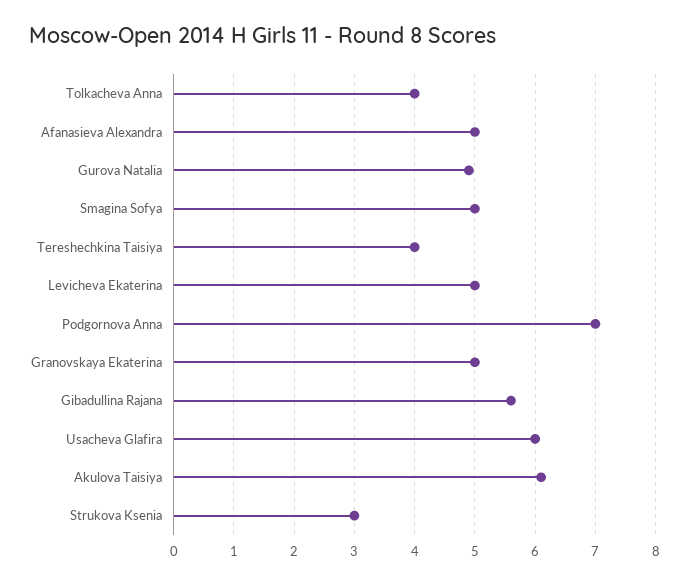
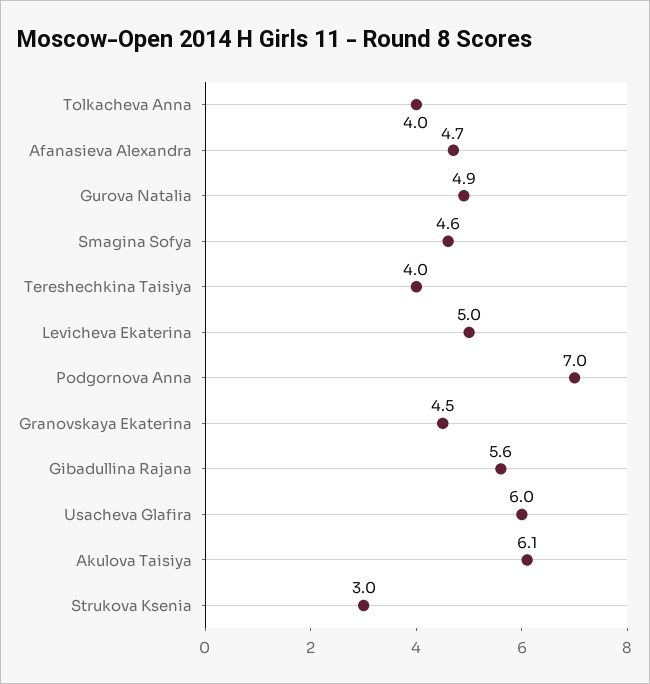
Afanasieva Alexandra: 5 -> 4.7
Smagina Sofya: 5 -> 4.6
Granovskaya Ekaterina: 5 -> 4.5

